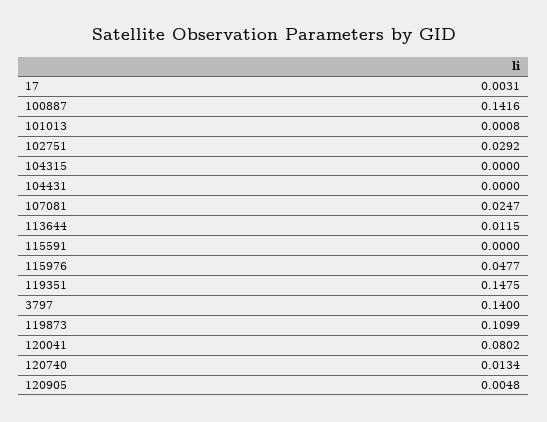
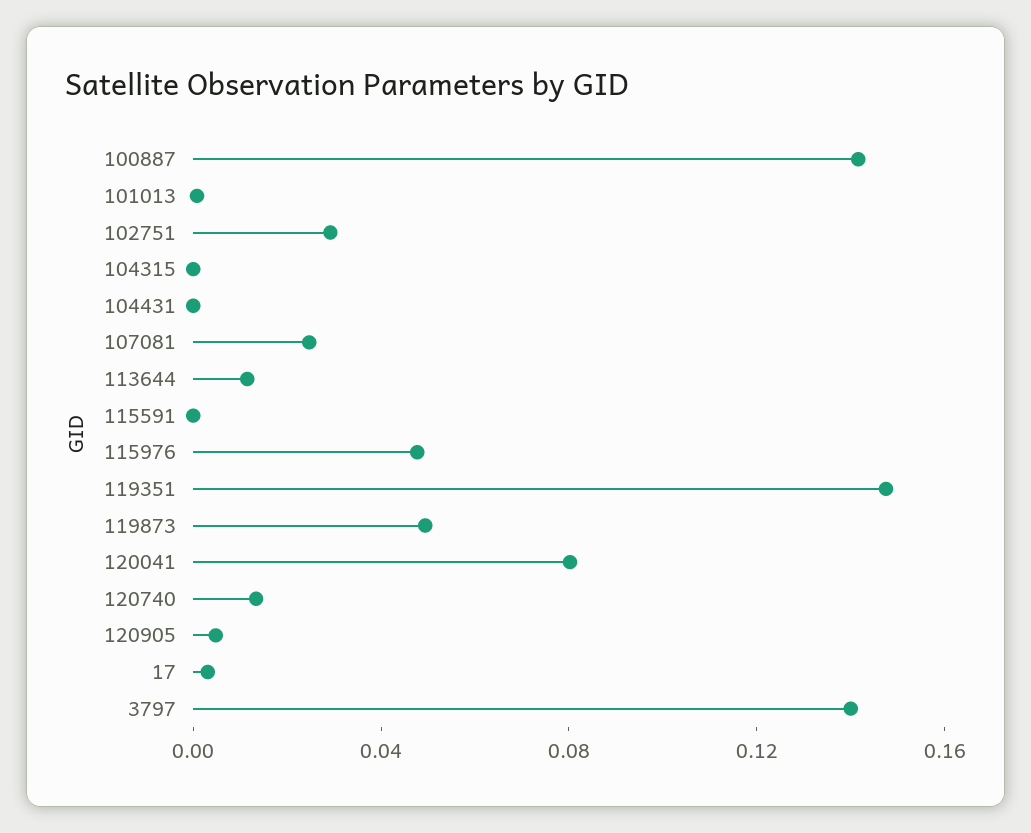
119873: 0.1099 -> 0.05

